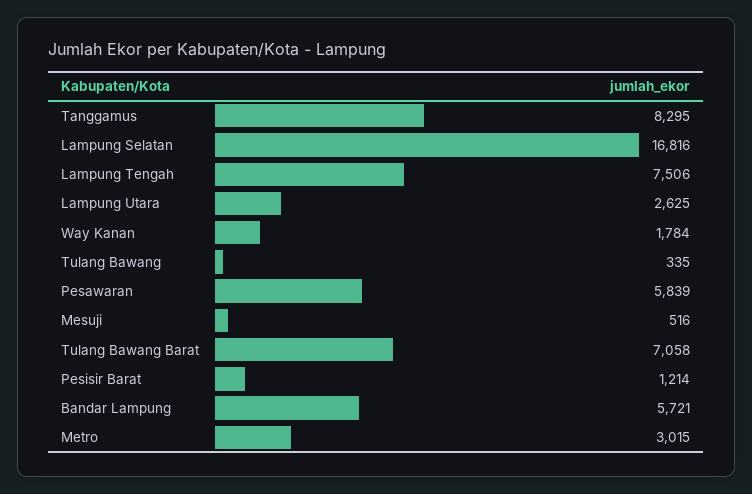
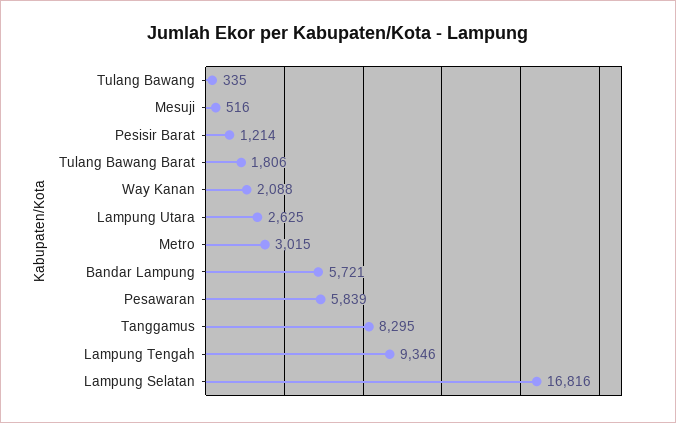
Lampung Tengah: 7506 -> 9346
Way Kanan: 1784 -> 2088
Tulang Bawang Barat: 7058 -> 1806

